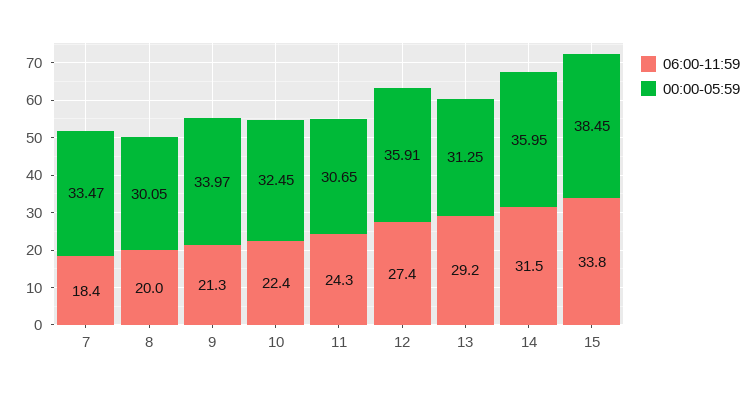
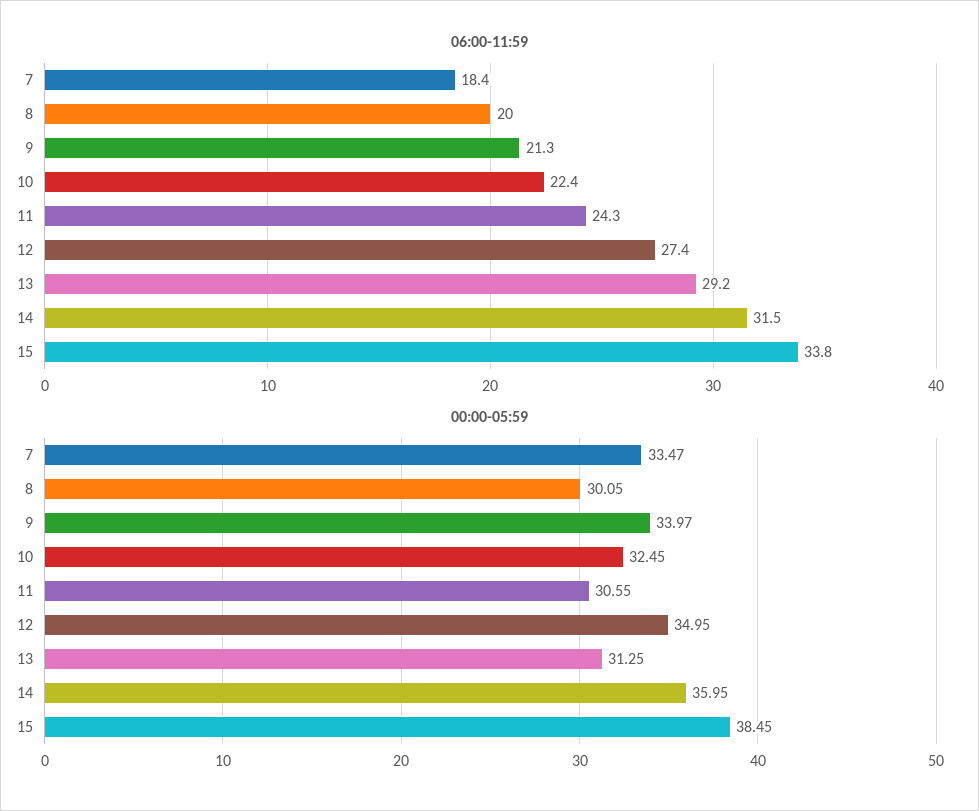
00:00-05:59, 11: 30.65 -> 30.55
00:00-05:59, 12: 35.91 -> 34.95

